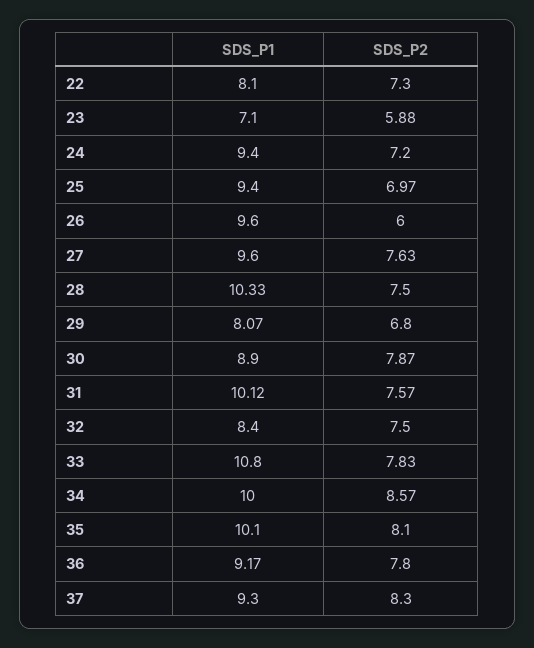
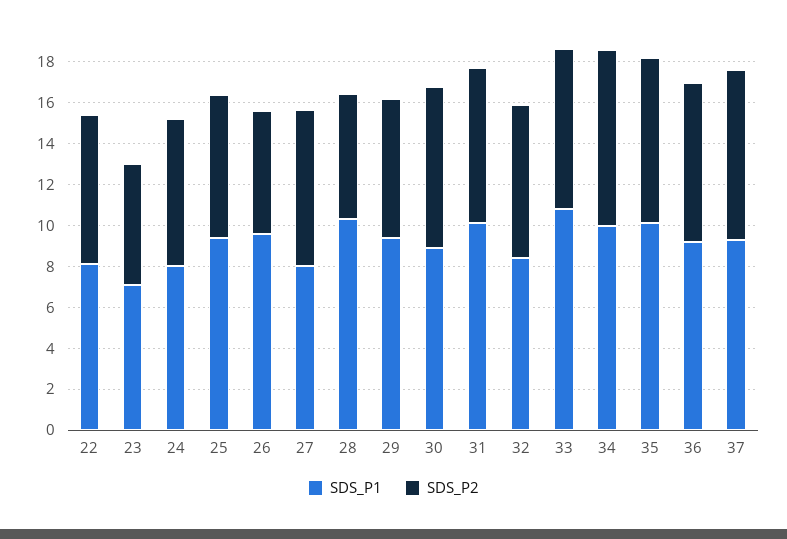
SDS_P1, 24: 9.4 -> 8
SDS_P1, 27: 9.6 -> 8
SDS_P2, 28: 7.5 -> 6
SDS_P1, 29: 8.07 -> 9.5

